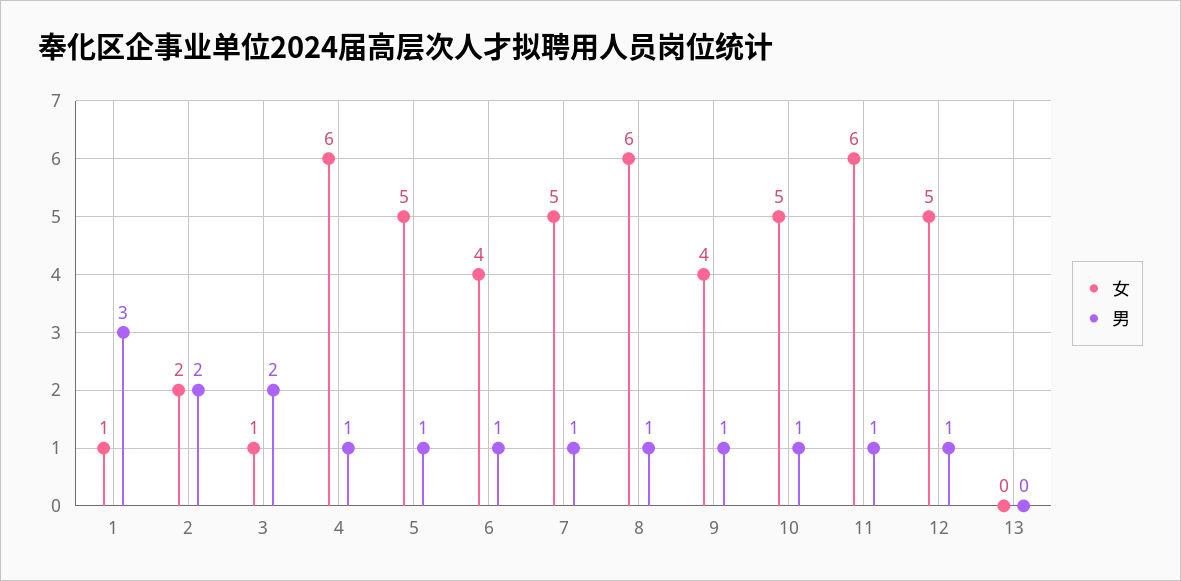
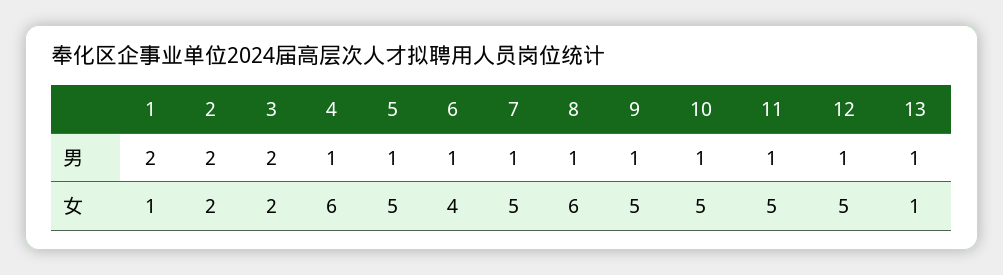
男, 1: 3 -> 2
女, 3: 1 -> 2
女, 9: 4 -> 5
女, 11: 6 -> 5
女, 13: 0 -> 1
男, 13: 0 -> 1

